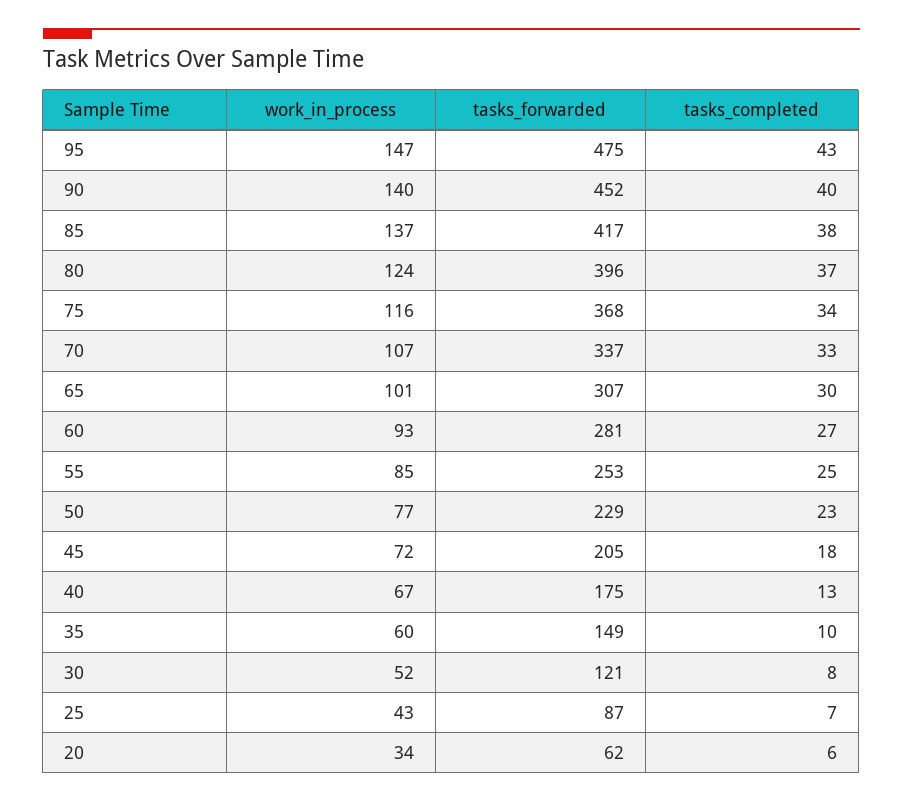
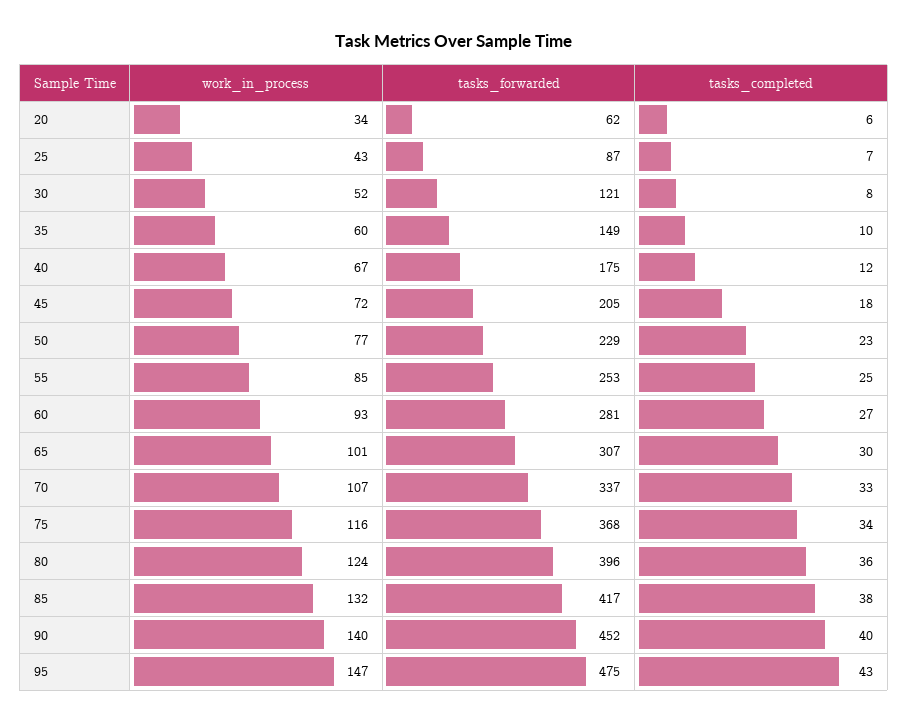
work_in_process, 85: 137 -> 132
tasks_completed, 80: 37 -> 36
tasks_completed, 40: 13 -> 12

